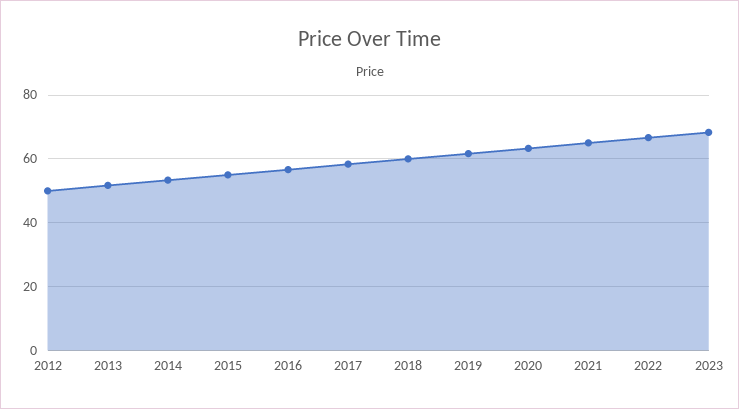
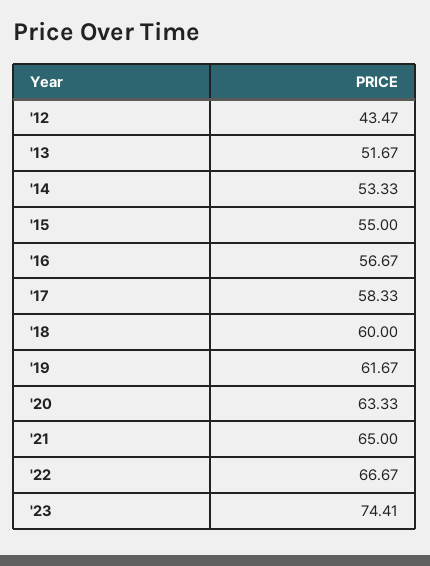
2012: 50 -> 43.47
2023: 68 -> 74.41

